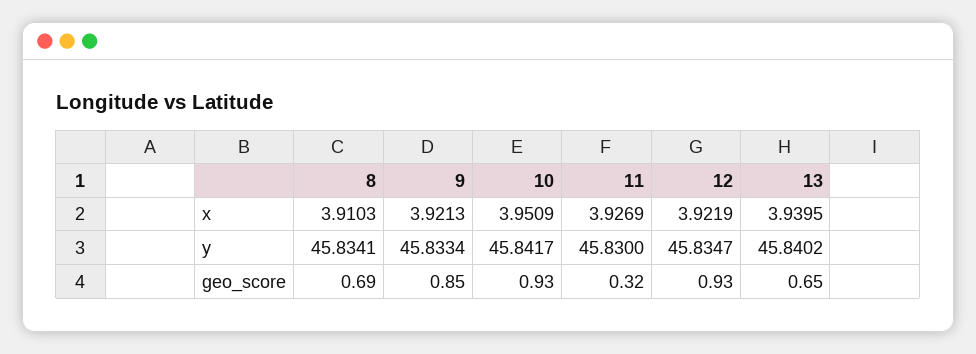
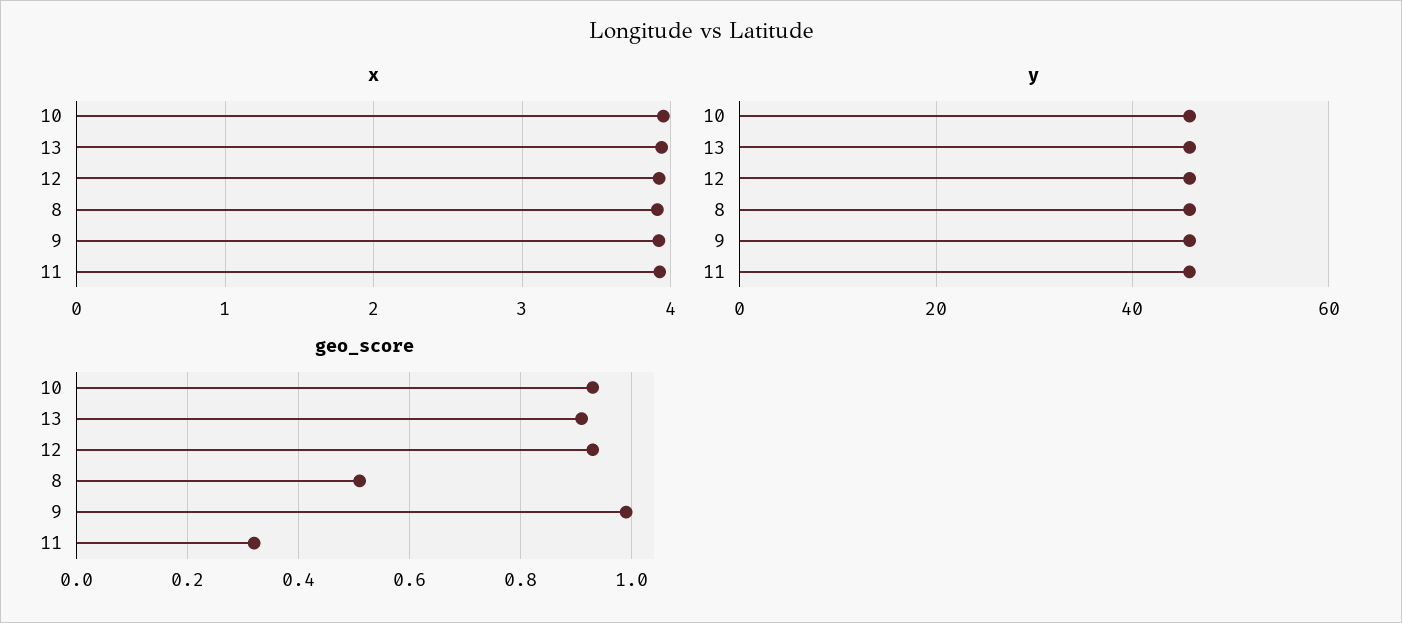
geo_score, 8: 0.69 -> 0.5
geo_score, 9: 0.85 -> 1
geo_score, 13: 0.65 -> 0.9

